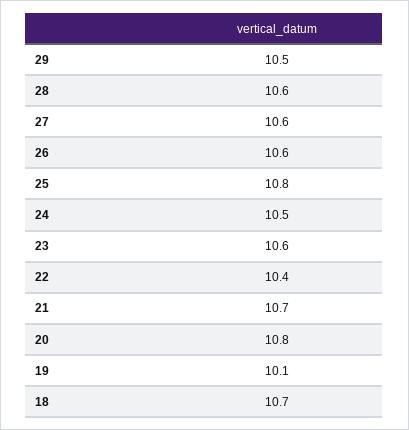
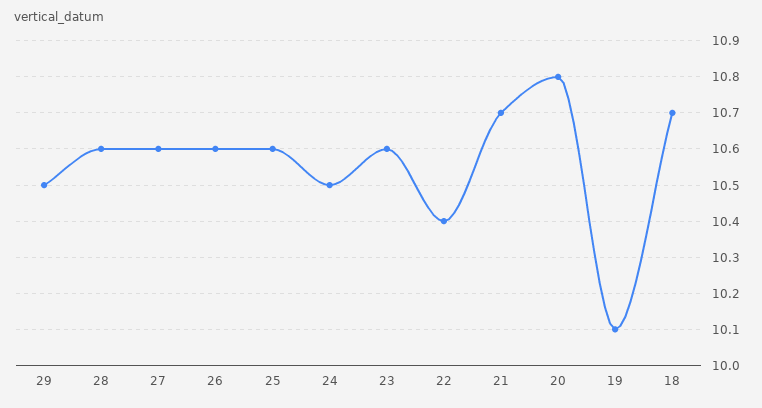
25: 10.8 -> 10.6

